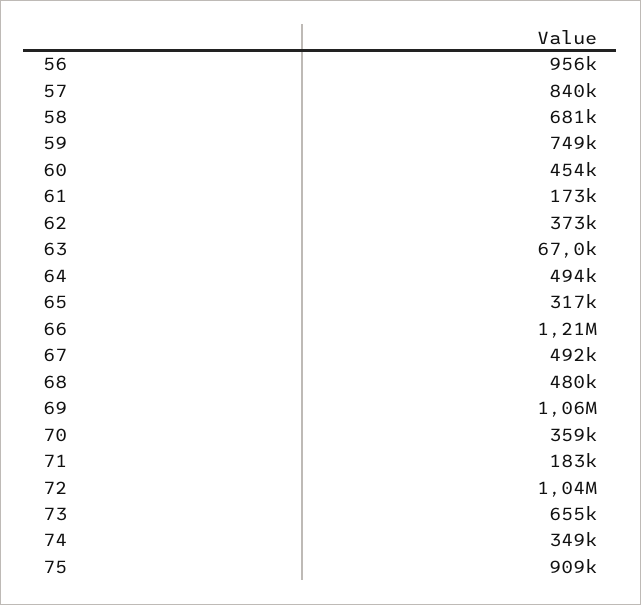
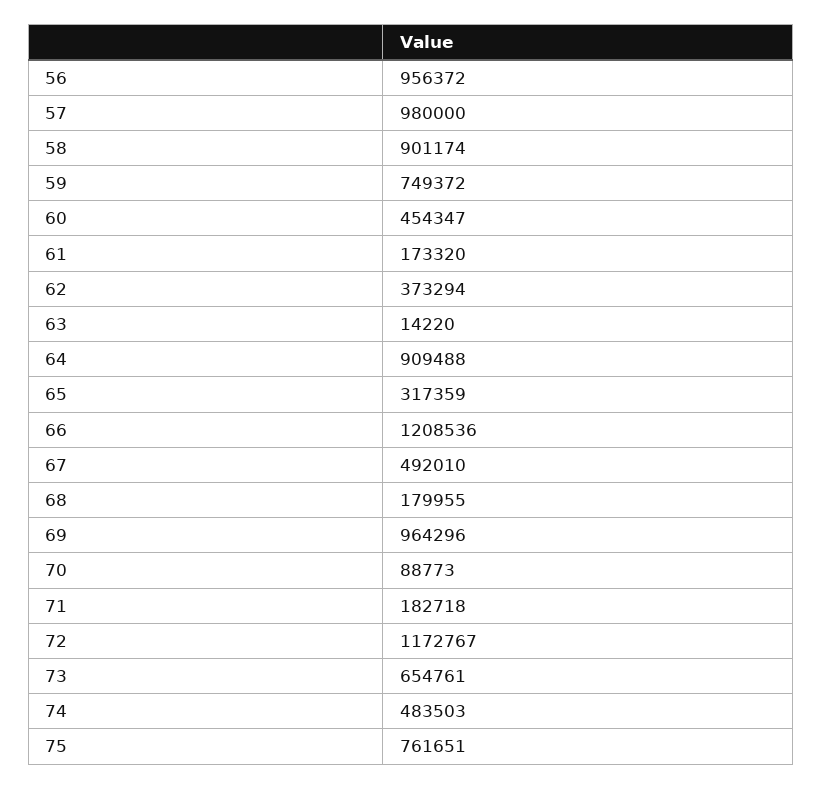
57: 840000 -> 980000
58: 681000 -> 901174
63: 67000 -> 14220
64: 494000 -> 909488
68: 480000 -> 179955
69: 1060000 -> 964296
70: 359000 -> 88773
72: 1040000 -> 1172767
74: 349000 -> 483503
75: 909000 -> 761651

